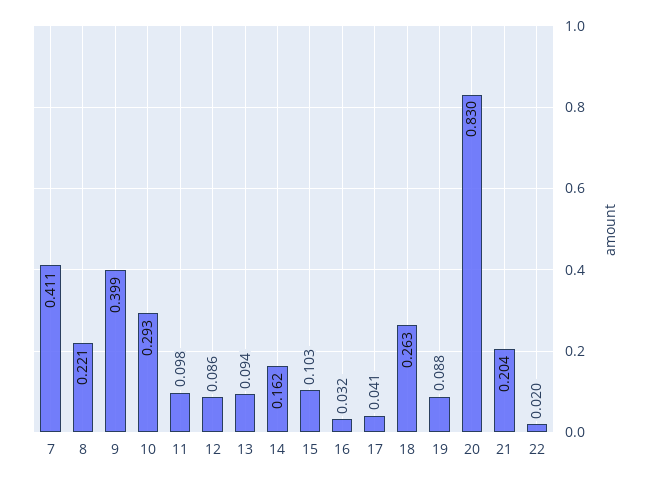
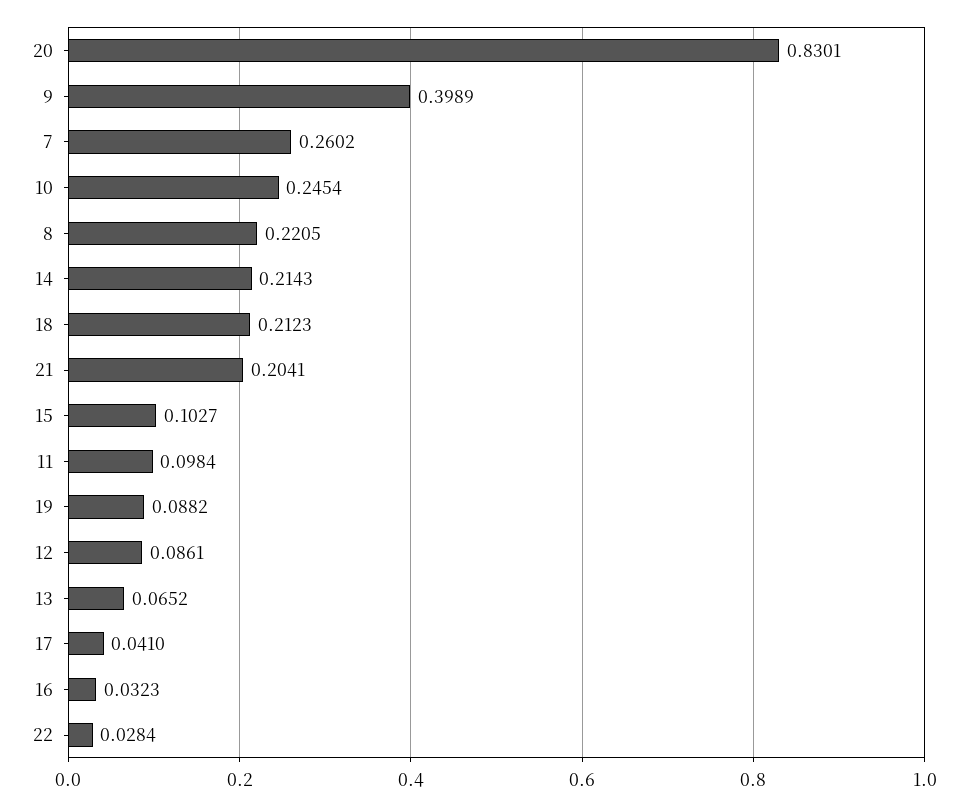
7: 0.411 -> 0.2602
10: 0.293 -> 0.2454
13: 0.094 -> 0.0652
14: 0.162 -> 0.2143
18: 0.263 -> 0.2123
22: 0.02 -> 0.0284

